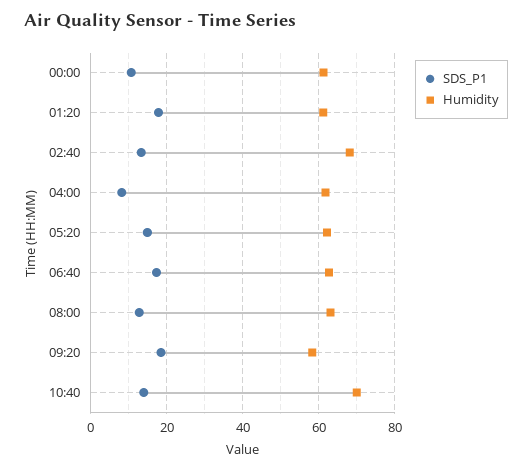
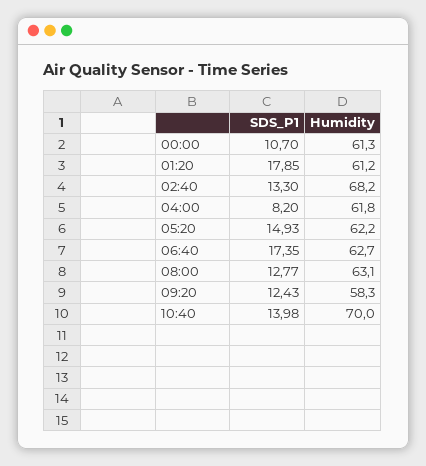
SDS_P1, 09:20: 18 -> 12.43

